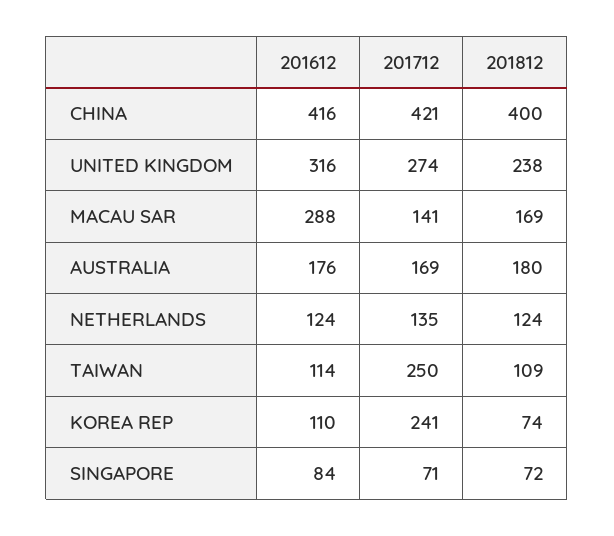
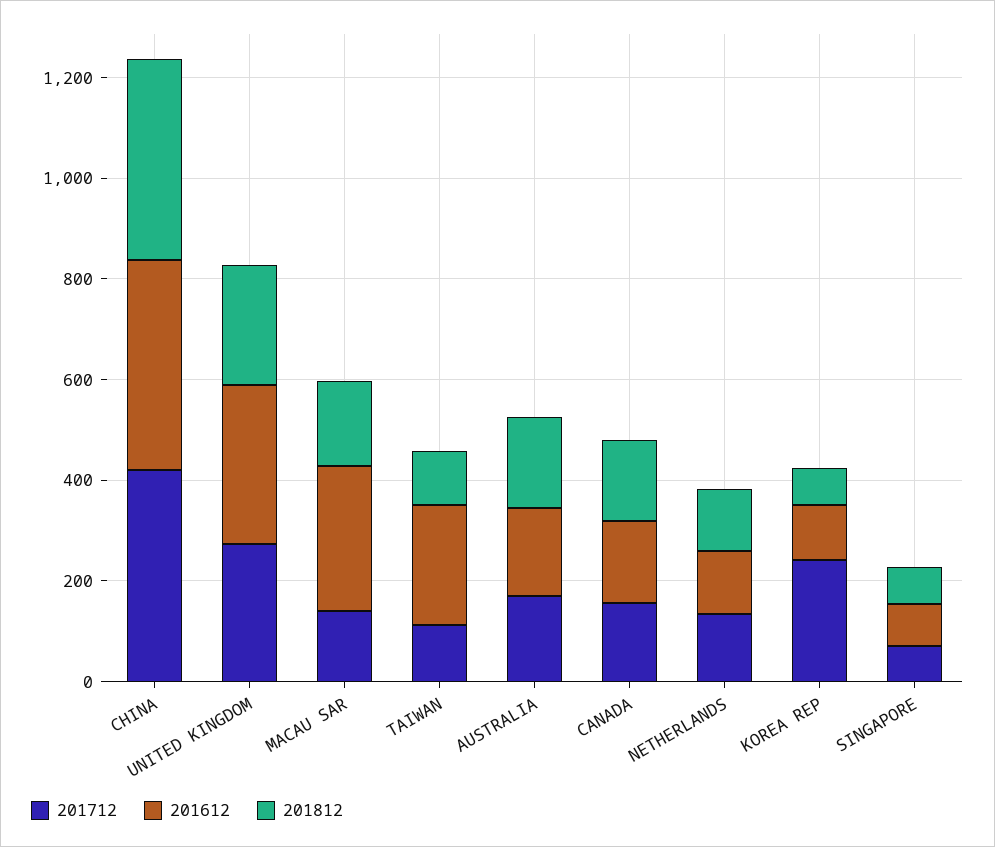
201612, TAIWAN: 114 -> 250
201712, TAIWAN: 250 -> 100
201712, CANADA: none -> 150
201612, CANADA: none -> 150
201812, CANADA: none -> 150

